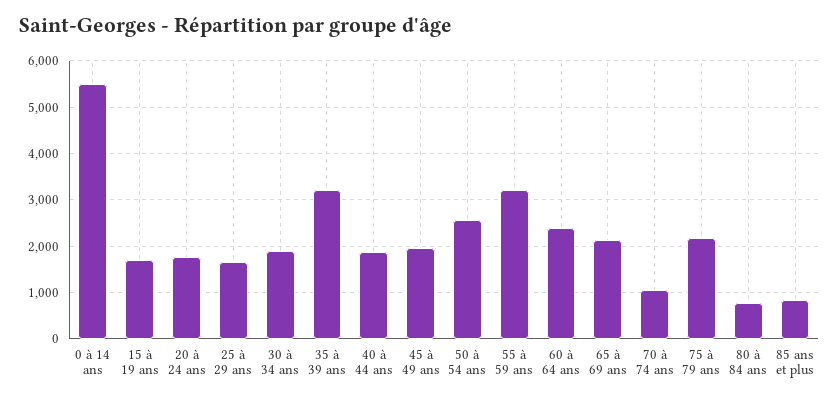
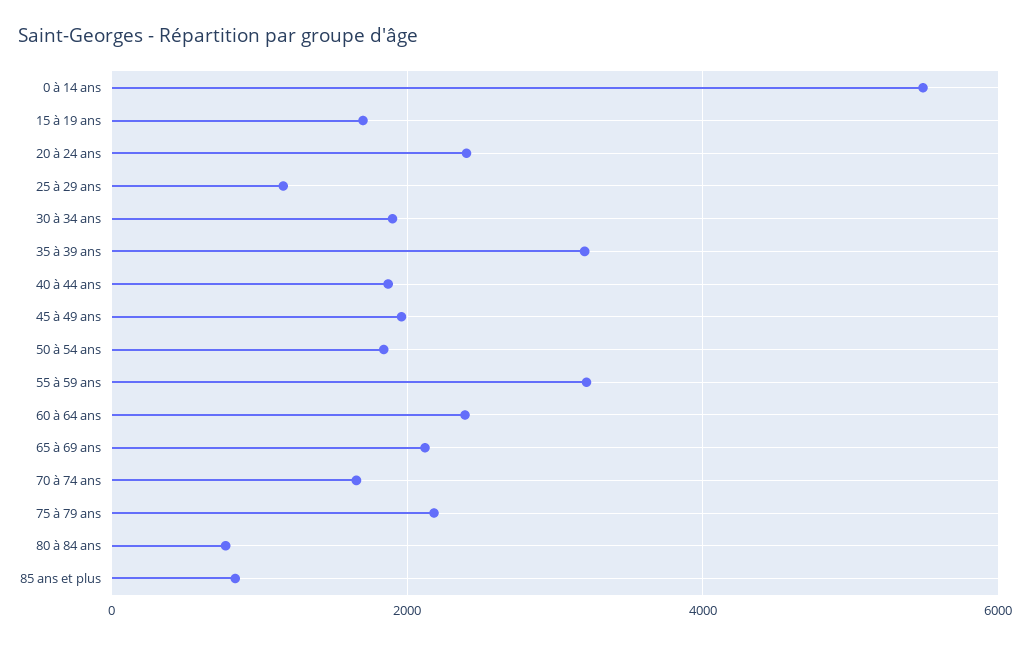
20 à 24 ans: 1800 -> 2400
25 à 29 ans: 1600 -> 1200
50 à 54 ans: 2600 -> 1800
70 à 74 ans: 1000 -> 1600

